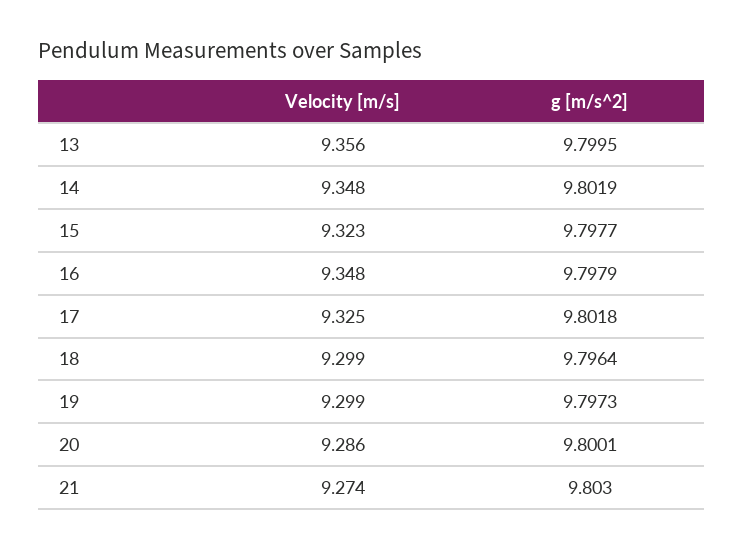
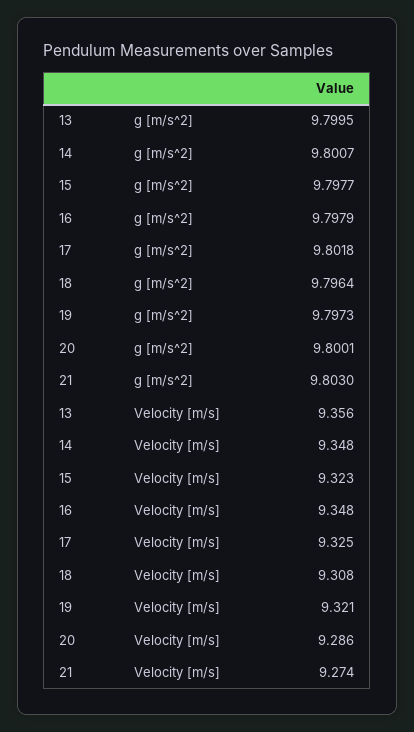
g [m/s^2], 14: 9.8019 -> 9.8007
Velocity [m/s], 18: 9.299 -> 9.308
Velocity [m/s], 19: 9.299 -> 9.321

